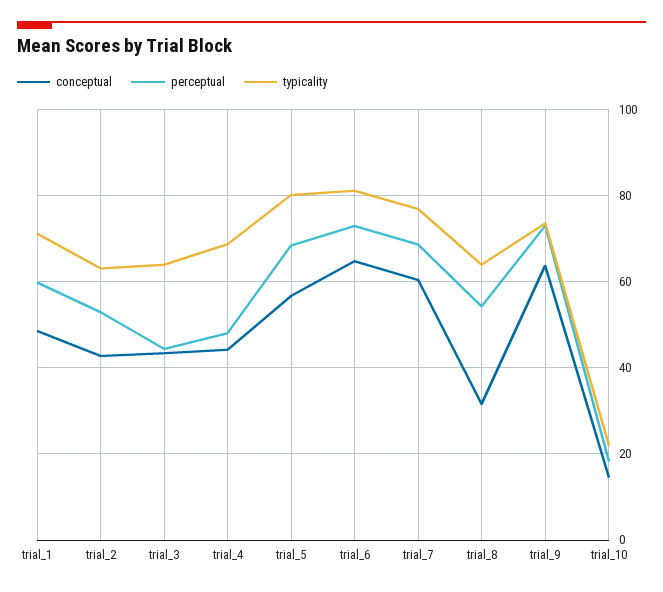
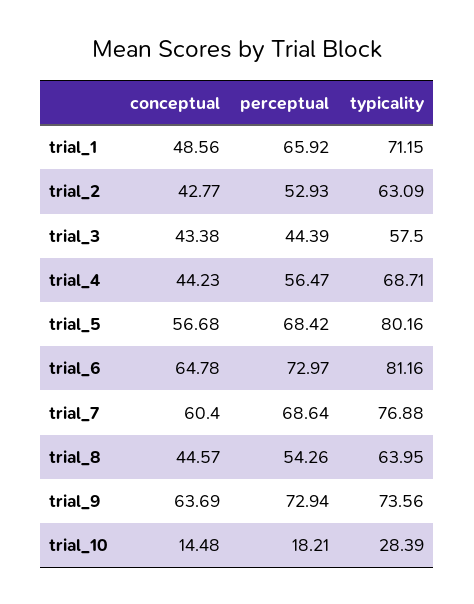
perceptual, trial_1: 60 -> 65.92
typicality, trial_3: 64 -> 57.5
perceptual, trial_4: 48 -> 56.47
conceptual, trial_8: 32 -> 44.57
typicality, trial_10: 22 -> 28.39

